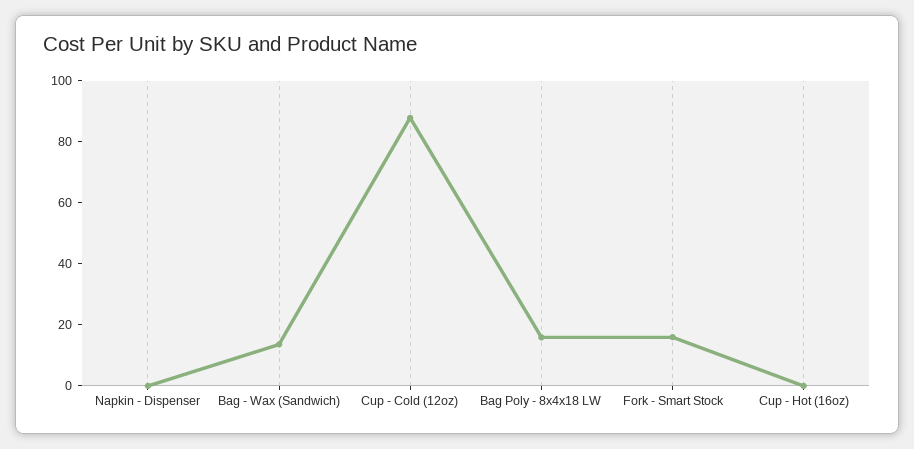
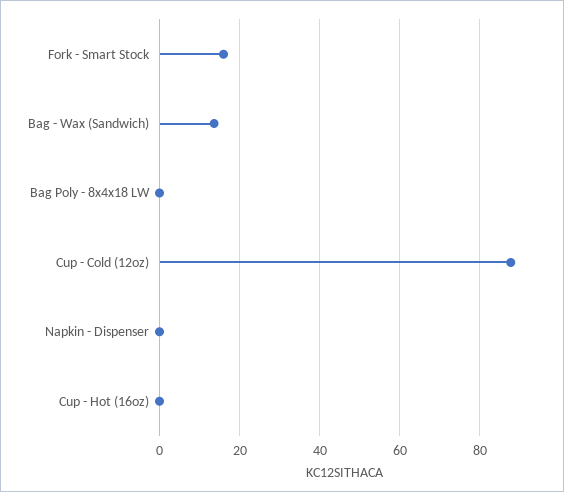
Bag Poly - 8x4x18 LW: 15 -> 0

